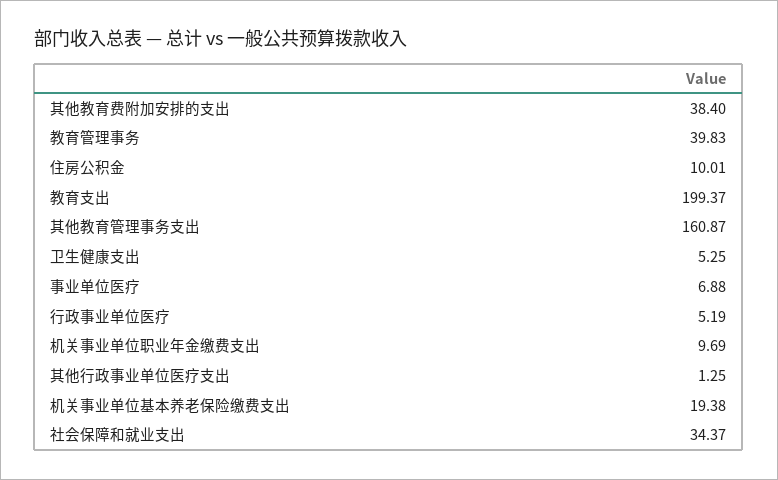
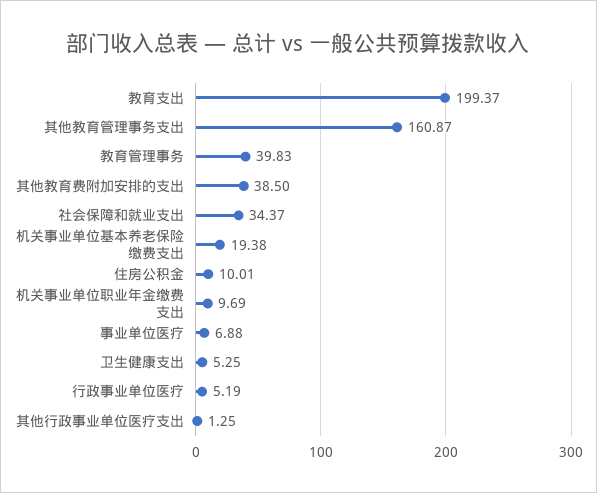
其他教育费附加安排的支出: 38.4 -> 38.5

